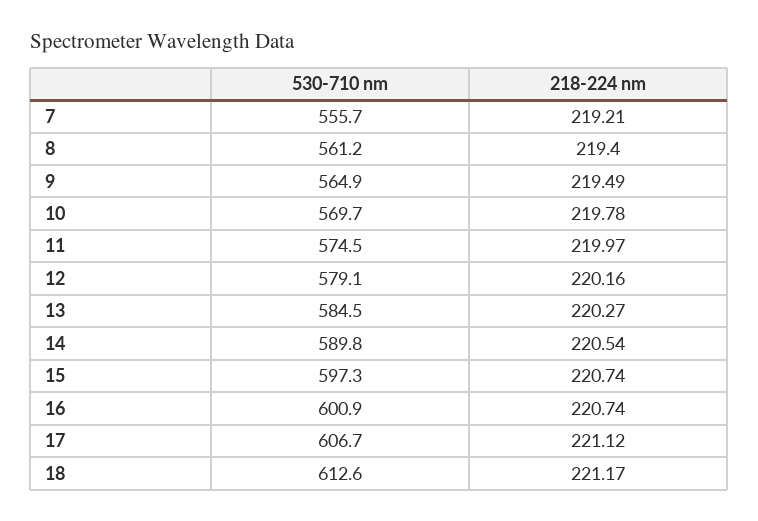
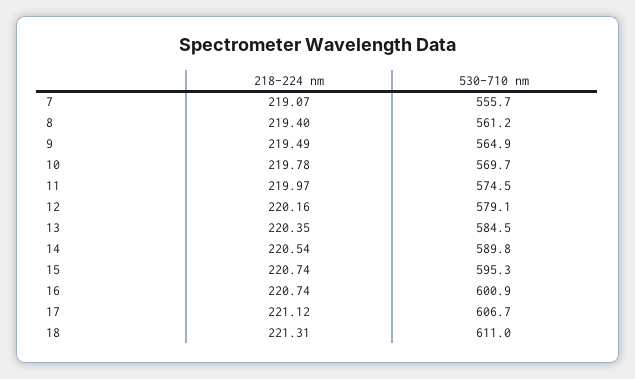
218-224 nm, 7: 219.21 -> 219.07
218-224 nm, 13: 220.27 -> 220.35
530-710 nm, 15: 597.3 -> 595.3
530-710 nm, 18: 612.6 -> 611
218-224 nm, 18: 221.17 -> 221.31

